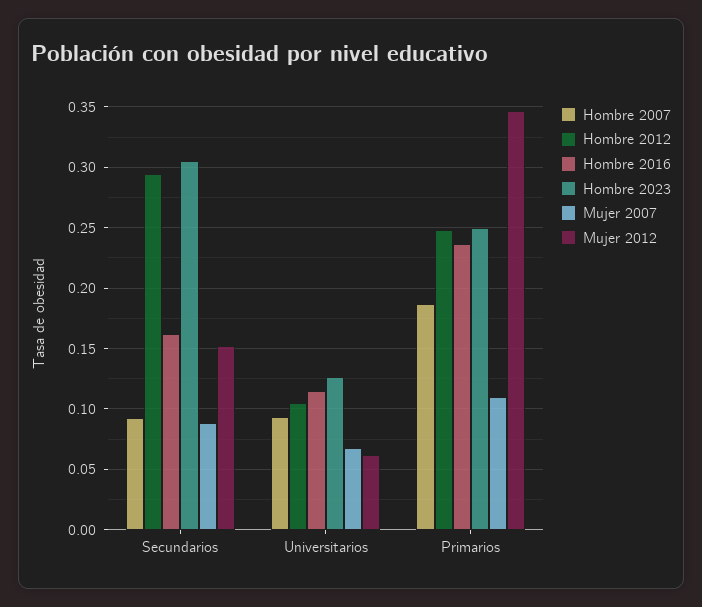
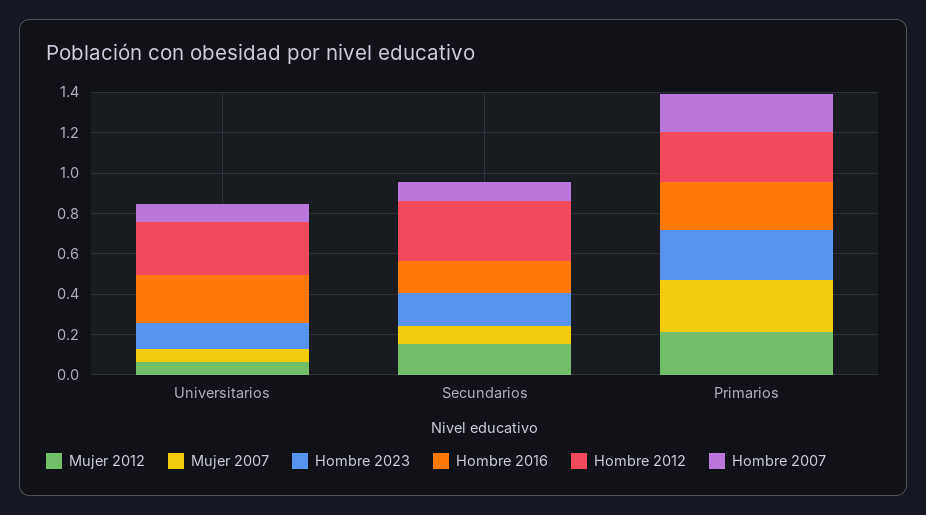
Hombre 2023, Secundarios: 0.305 -> 0.15
Hombre 2012, Universitarios: 0.105 -> 0.25
Hombre 2016, Universitarios: 0.115 -> 0.25
Mujer 2007, Primarios: 0.11 -> 0.25
Mujer 2012, Primarios: 0.345 -> 0.2

